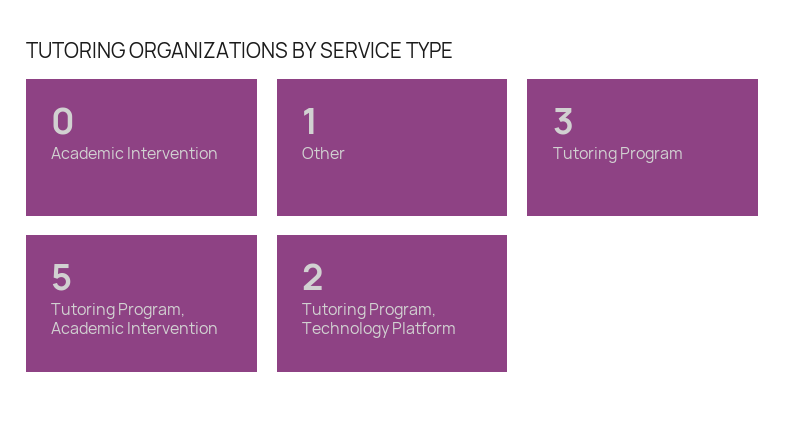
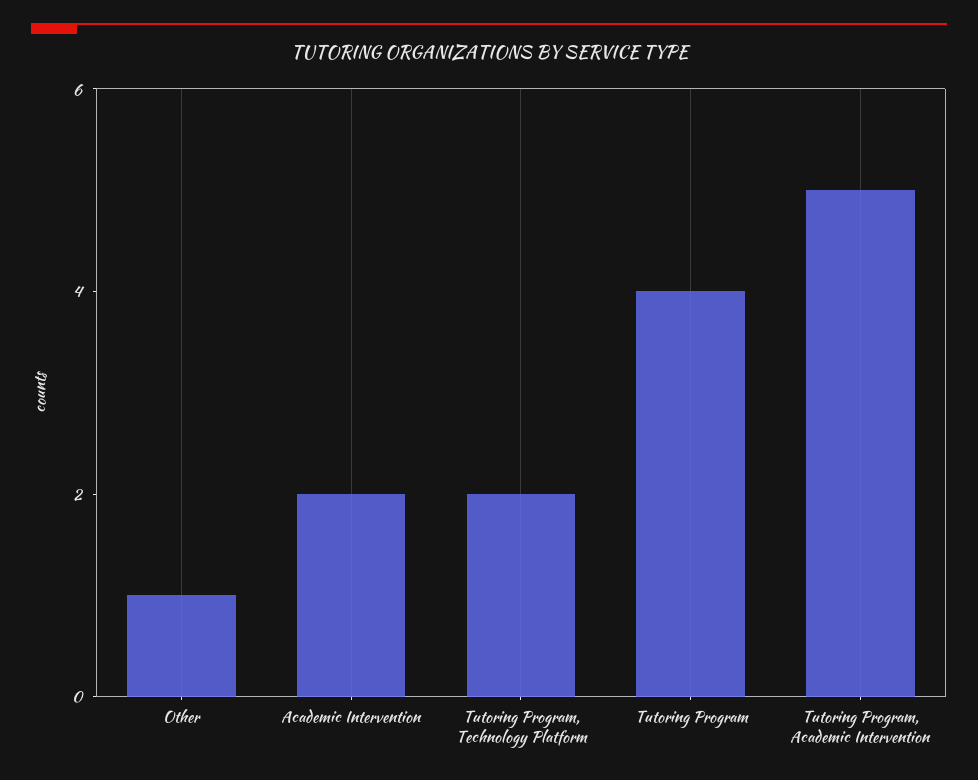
Academic Intervention: 0 -> 2
Tutoring Program: 3 -> 4

